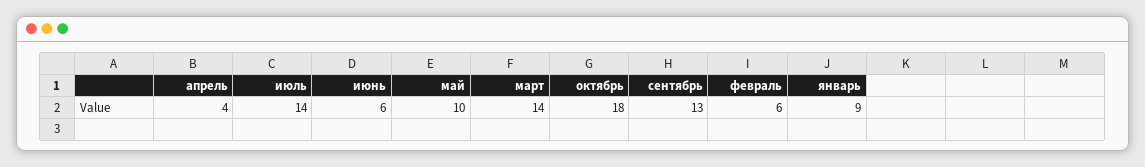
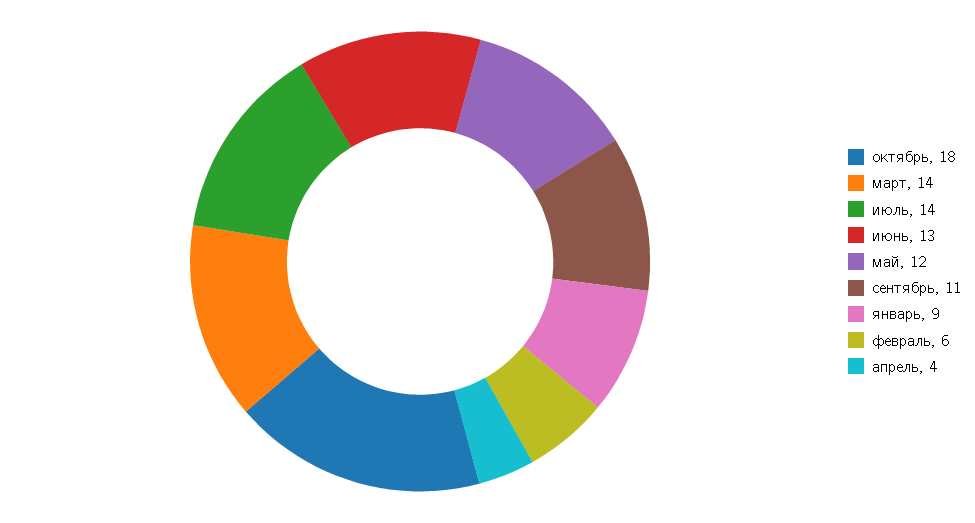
июнь: 6 -> 13
май: 10 -> 12
сентябрь: 13 -> 11

